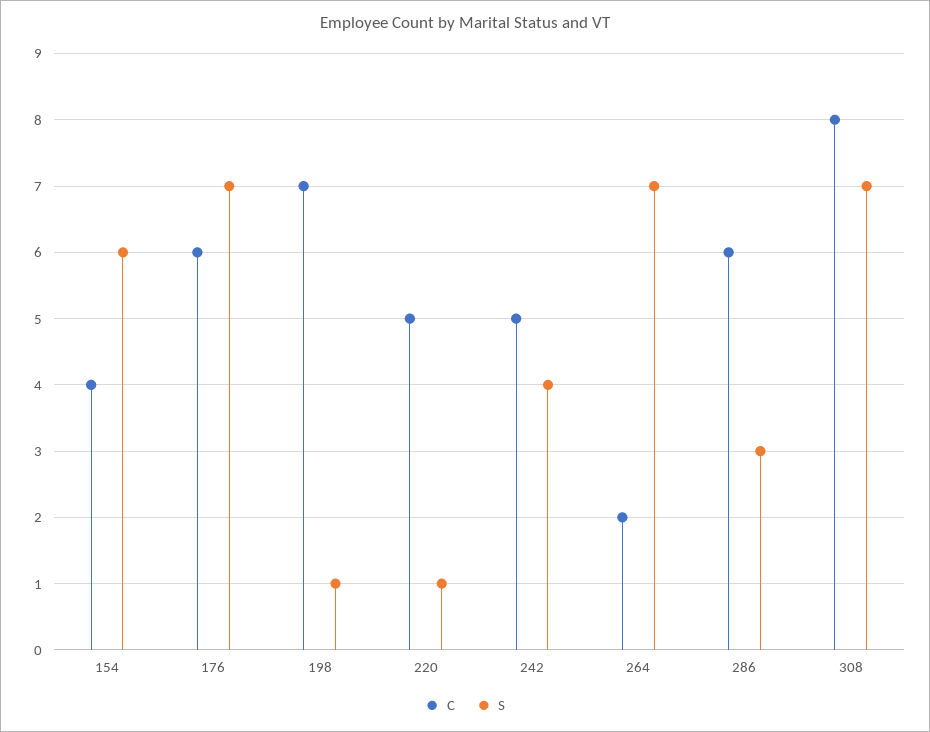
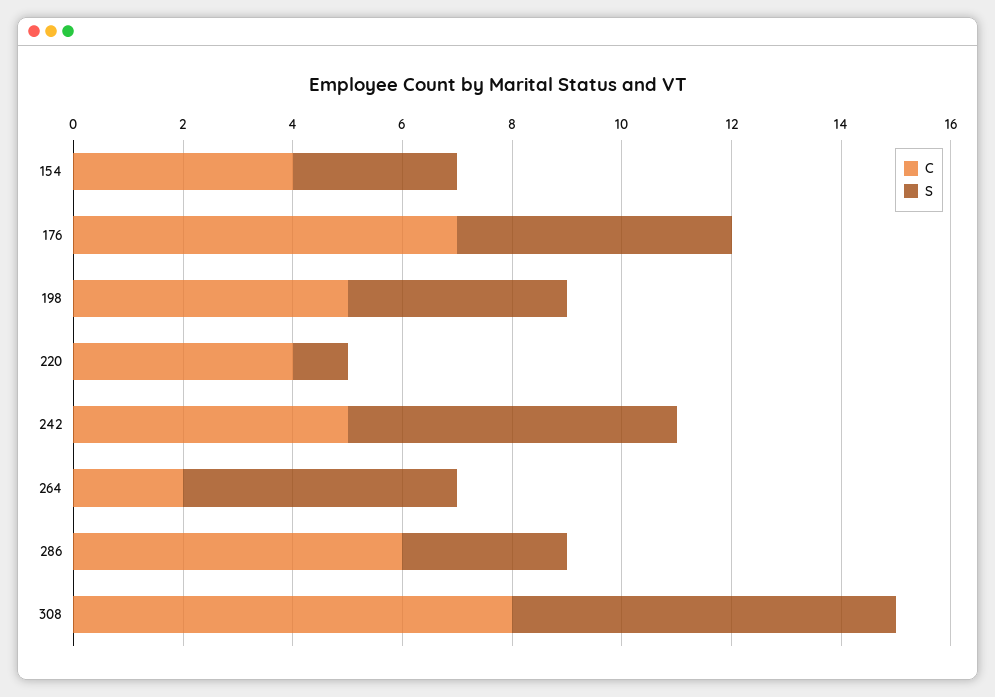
S, 154: 6 -> 3
C, 176: 6 -> 7
S, 176: 7 -> 5
C, 198: 7 -> 5
S, 198: 1 -> 4
C, 220: 5 -> 4
S, 242: 4 -> 6
S, 264: 7 -> 5

